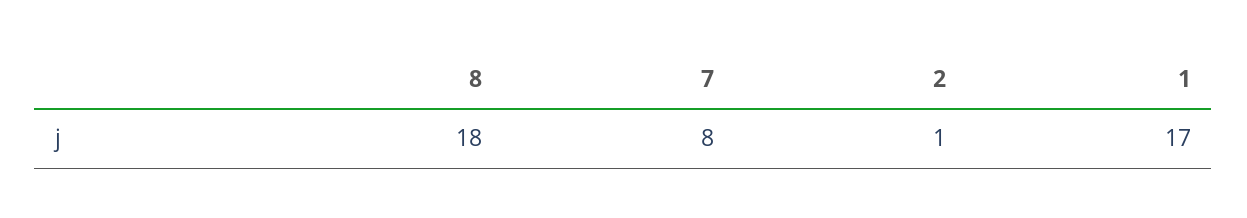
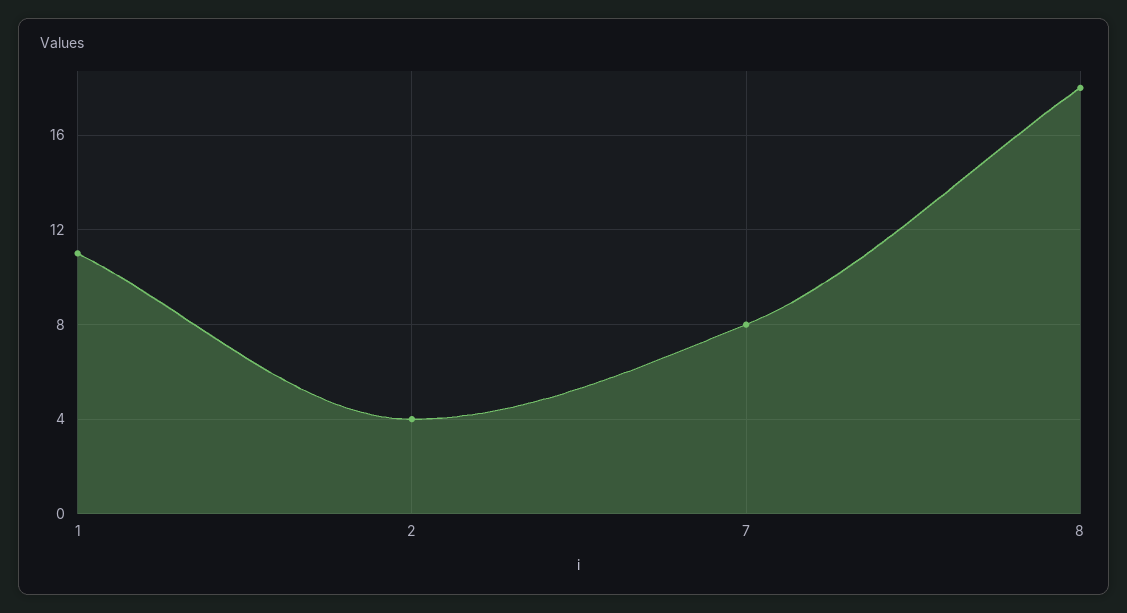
2: 1 -> 4
1: 17 -> 11

